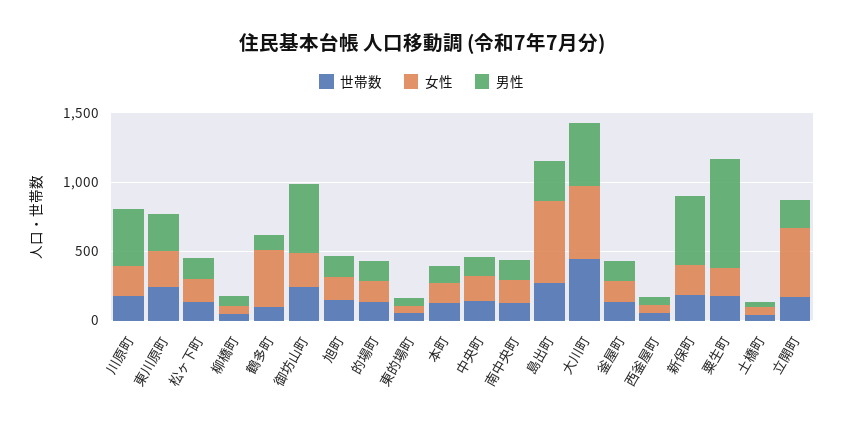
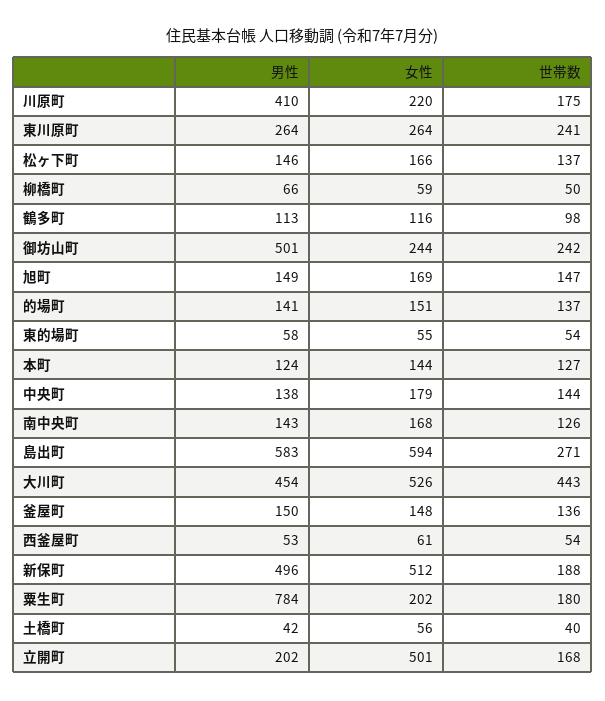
女性, 鶴多町: 400 -> 116
男性, 島出町: 300 -> 583
女性, 新保町: 200 -> 512

